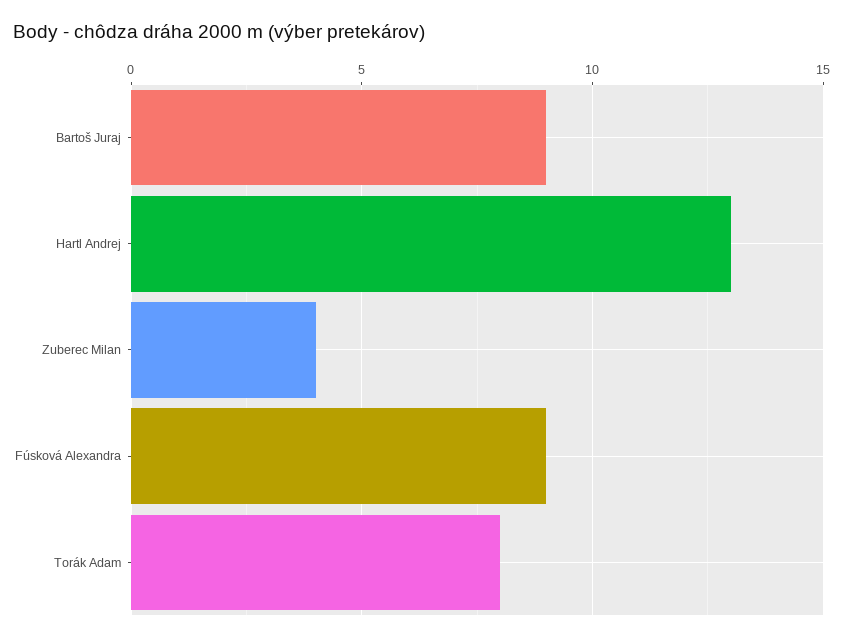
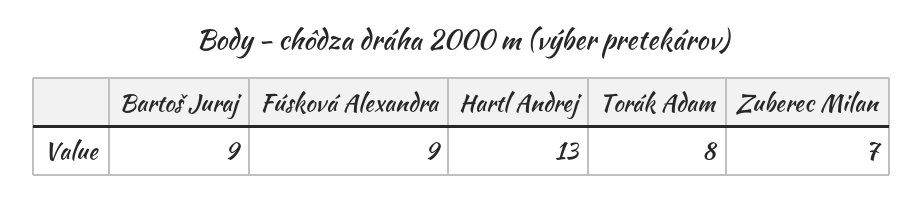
Zuberec Milan: 4 -> 7

